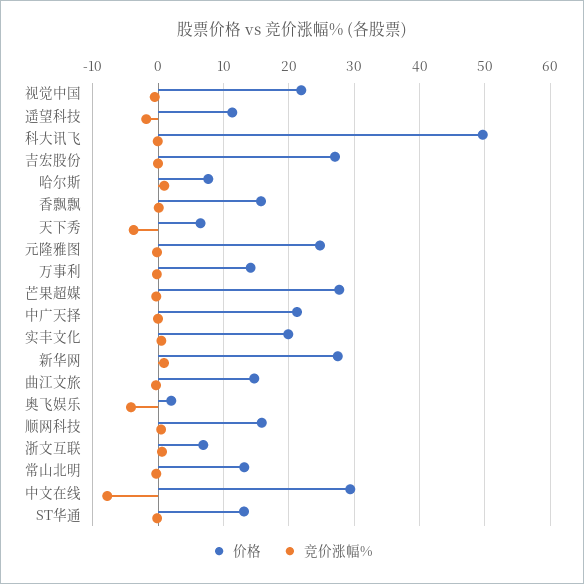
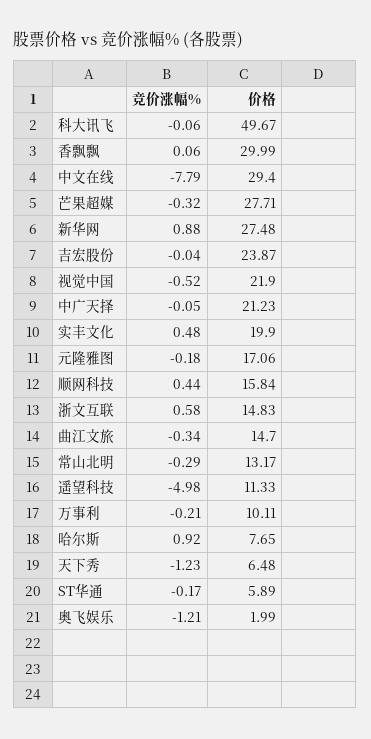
竞价涨幅%, 遥望科技: -2 -> -4.98
价格, 吉宏股份: 27 -> 23.87
价格, 香飘飘: 16 -> 29.99
竞价涨幅%, 天下秀: -4 -> -1.23
价格, 元隆雅图: 25 -> 17.06
价格, 万事利: 14 -> 10.11
竞价涨幅%, 奥飞娱乐: -4 -> -1.21
价格, 浙文互联: 7 -> 14.83
价格, ST华通: 13 -> 5.89

